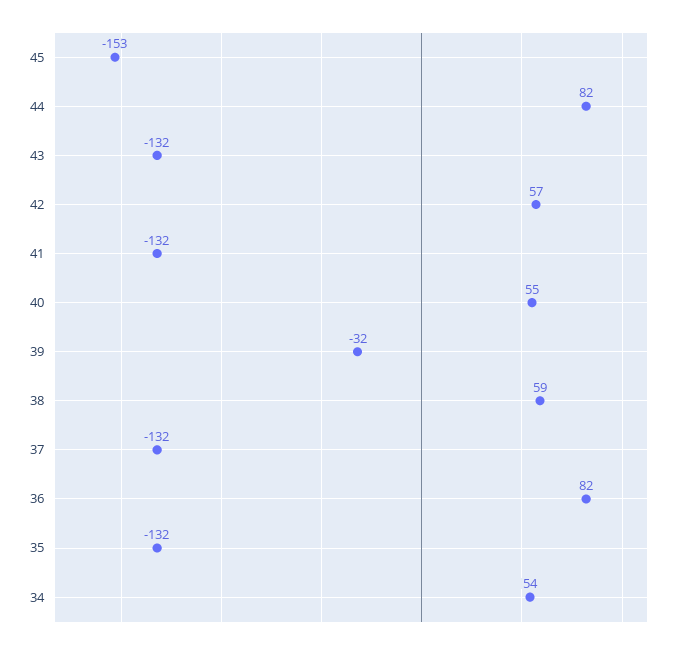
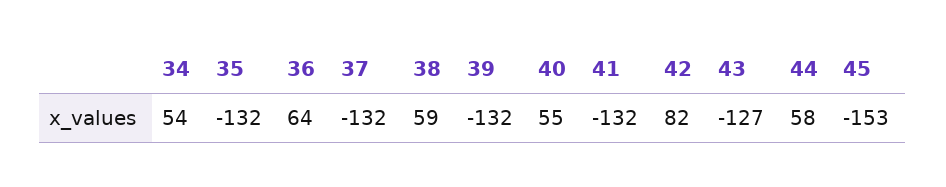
44: 82 -> 58
43: -132 -> -127
42: 57 -> 82
39: -32 -> -132
36: 82 -> 64

